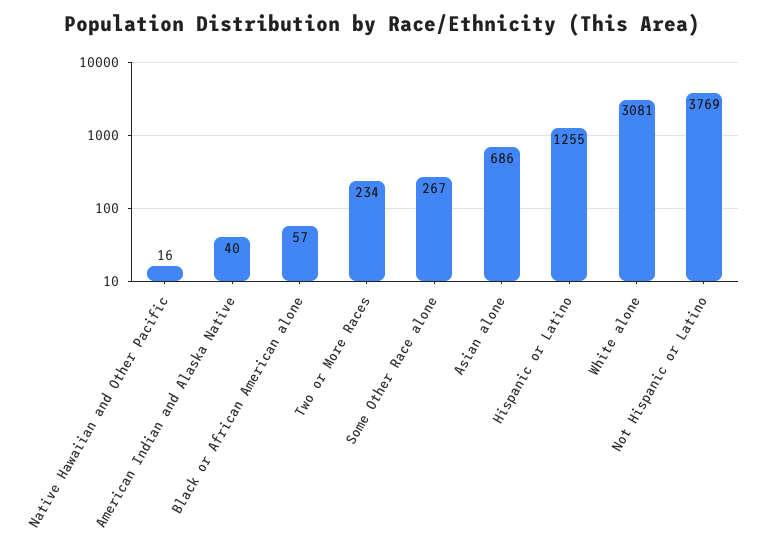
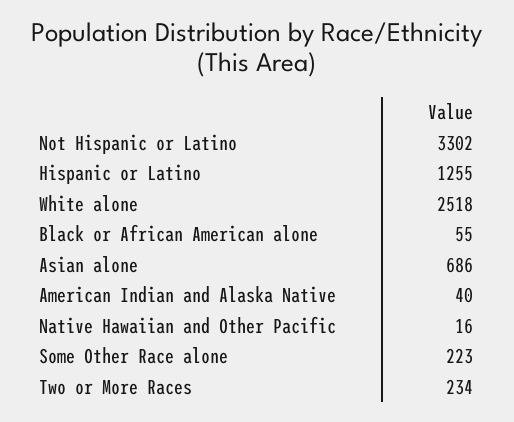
Black or African American alone: 57 -> 55
Some Other Race alone: 267 -> 223
White alone: 3081 -> 2518
Not Hispanic or Latino: 3769 -> 3302

